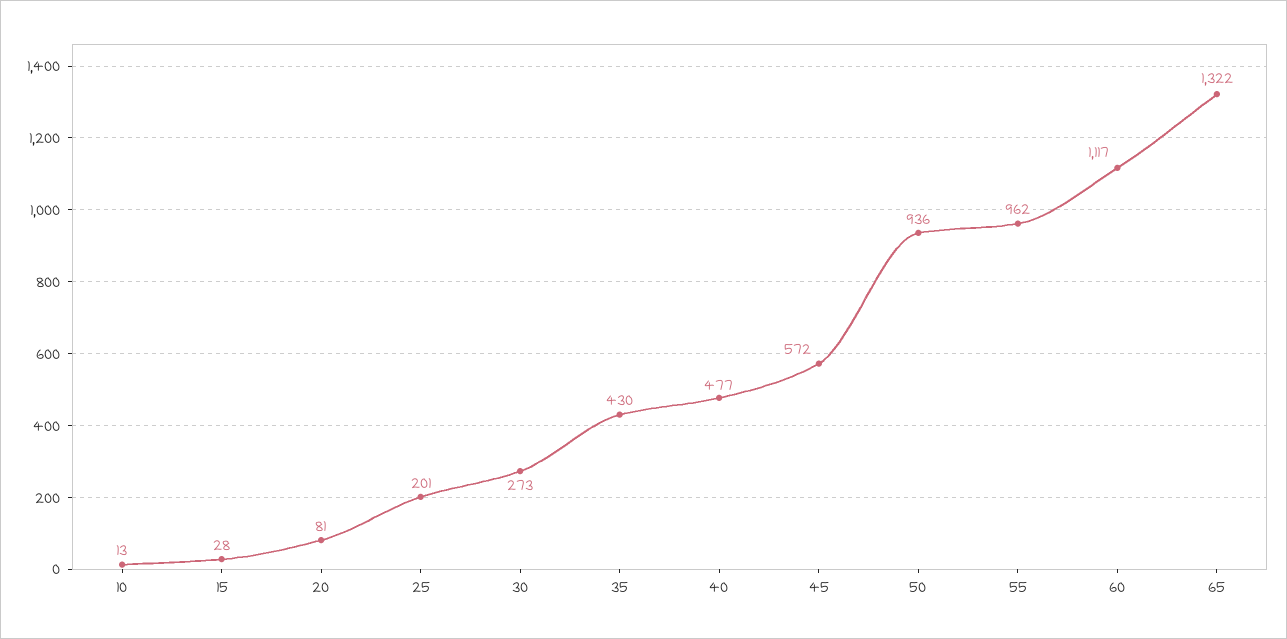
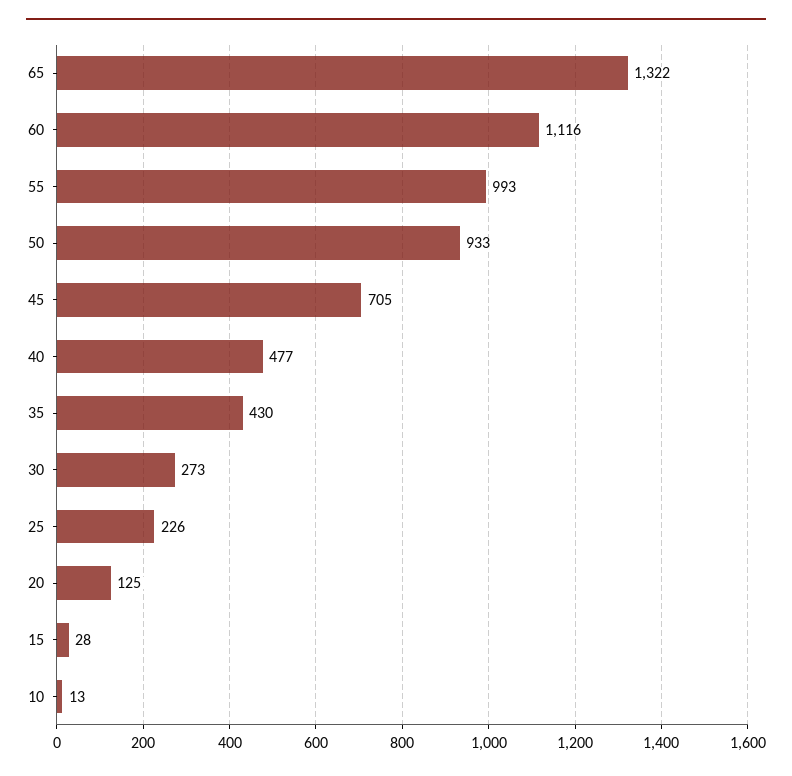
20: 81 -> 125
25: 201 -> 226
45: 572 -> 705
50: 936 -> 933
55: 962 -> 993
60: 1117 -> 1116

